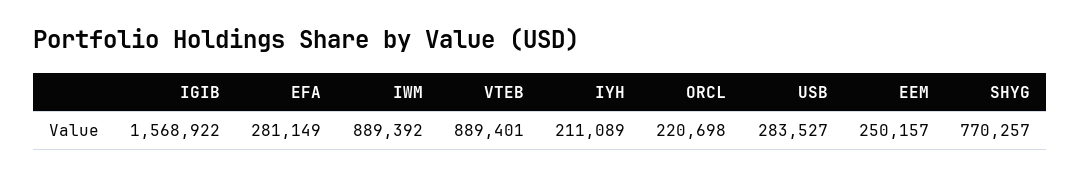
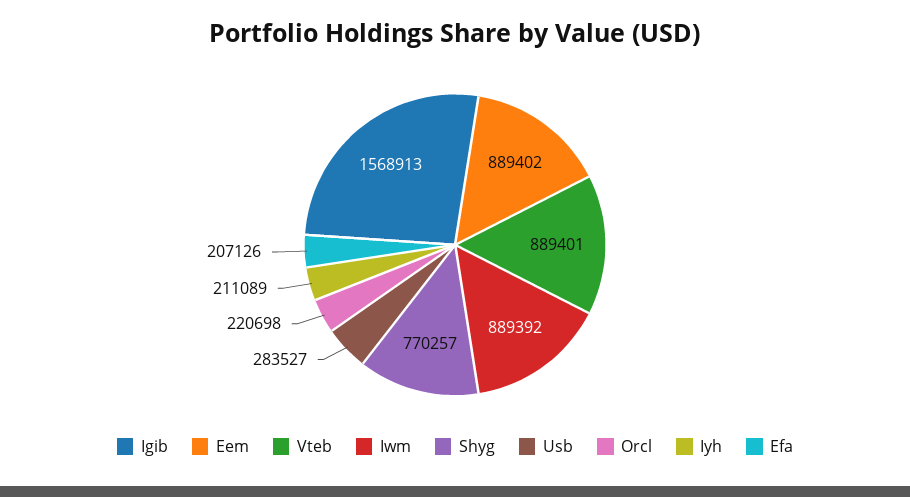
IGIB: 1568922 -> 1568913
EFA: 281149 -> 207126
EEM: 250157 -> 889402

